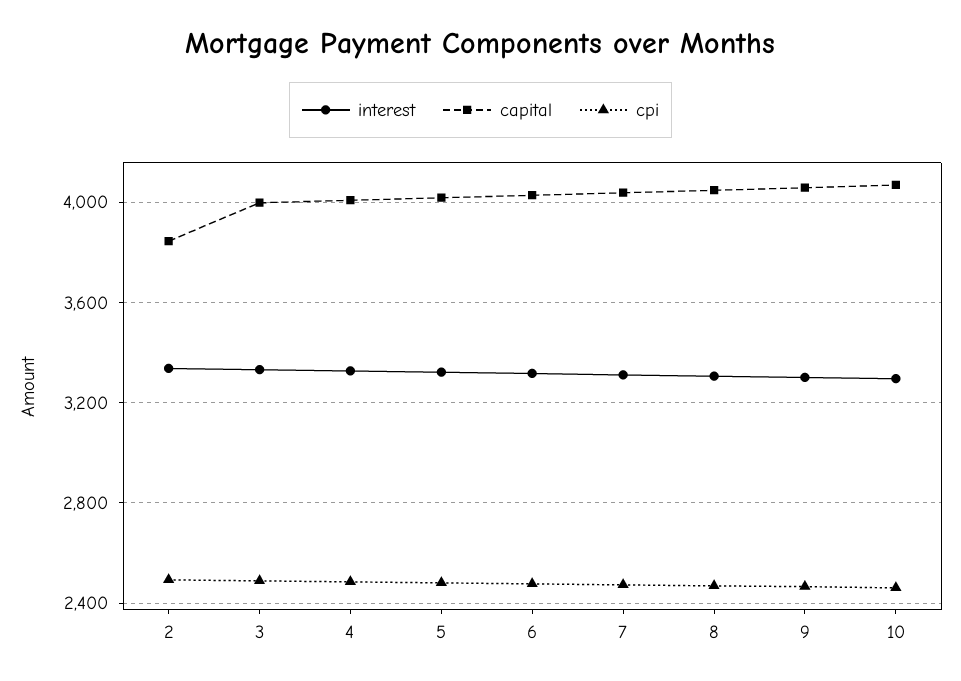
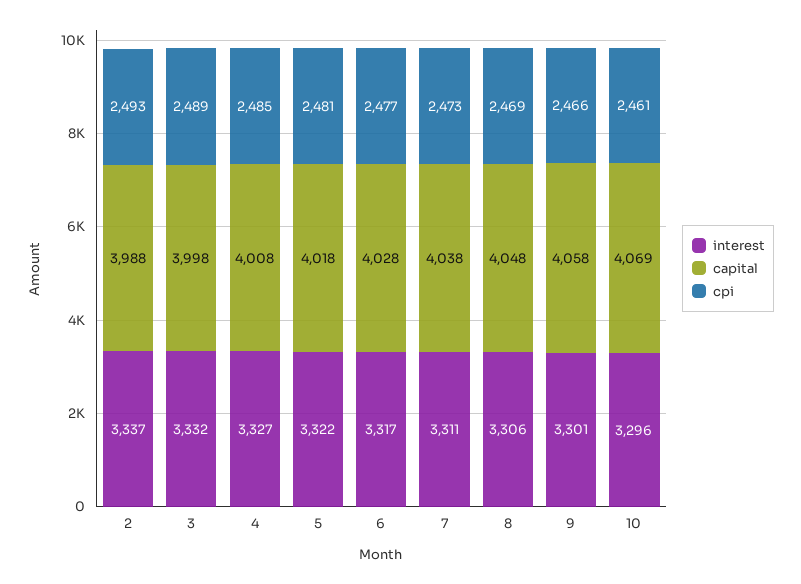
capital, 2: 3850 -> 3988

